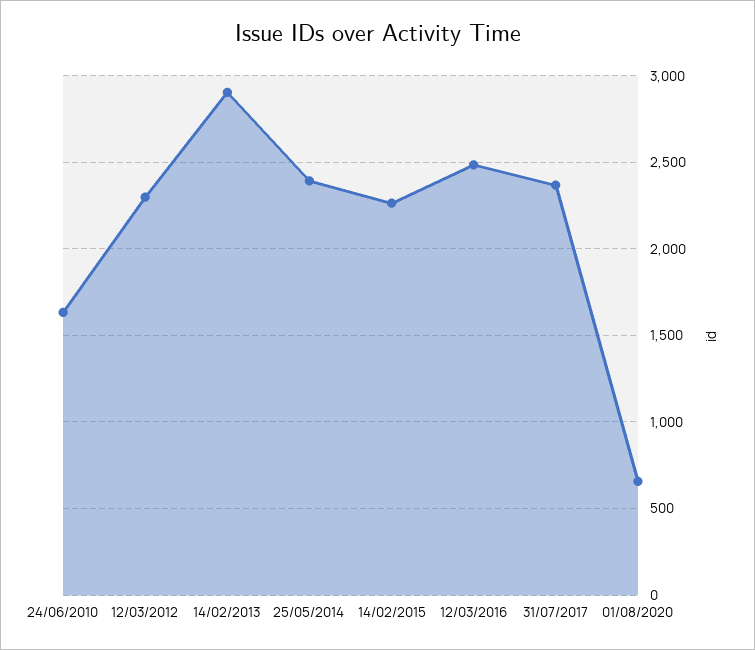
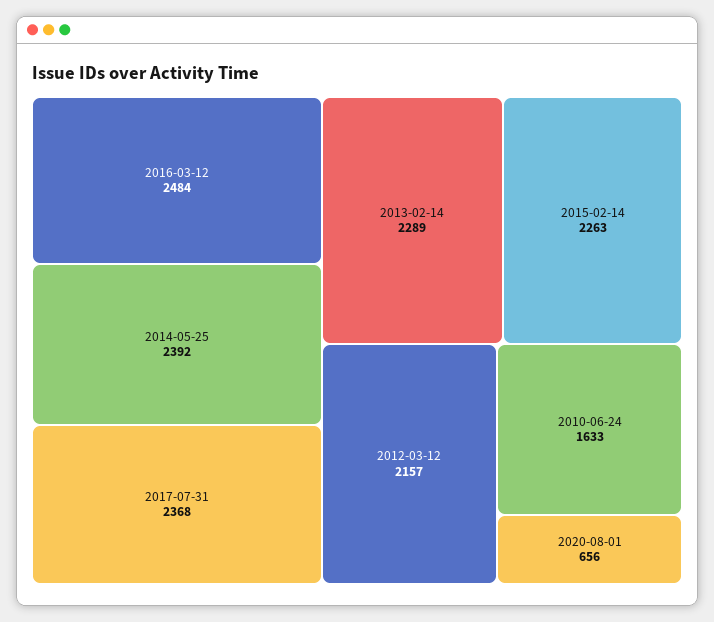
12/03/2012: 2300 -> 2157
14/02/2013: 2900 -> 2289

